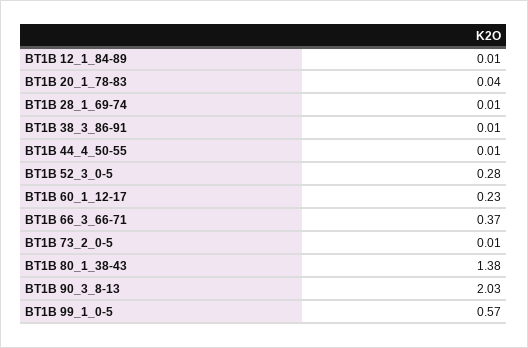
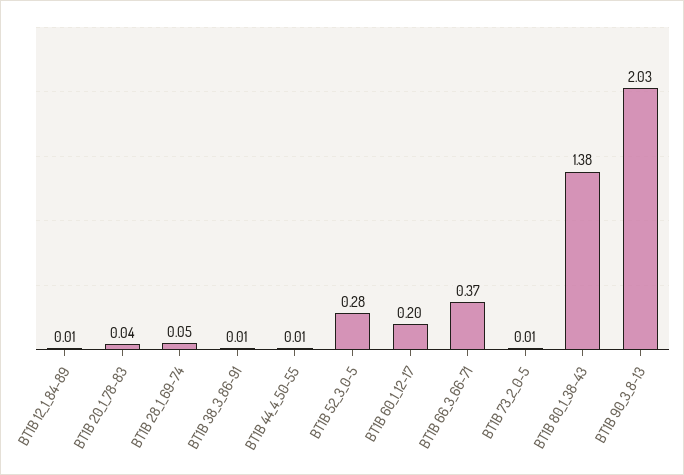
BT1B 28_1_69-74: 0.01 -> 0.05
BT1B 60_1_12-17: 0.23 -> 0.2
BT1B 99_1_0-5: 0.57 -> none

